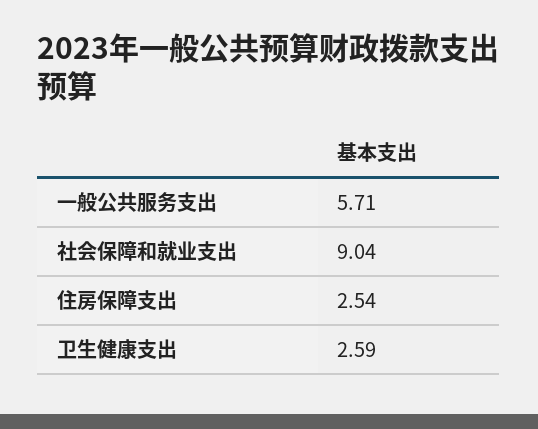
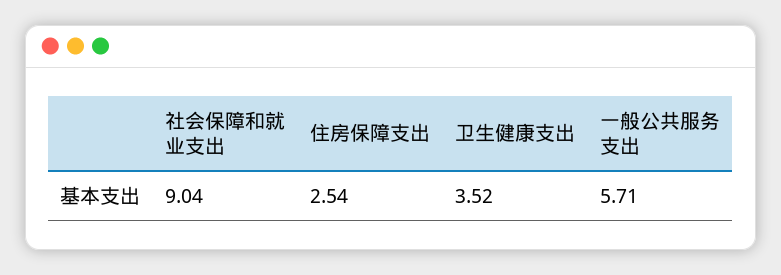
卫生健康支出: 2.59 -> 3.52

